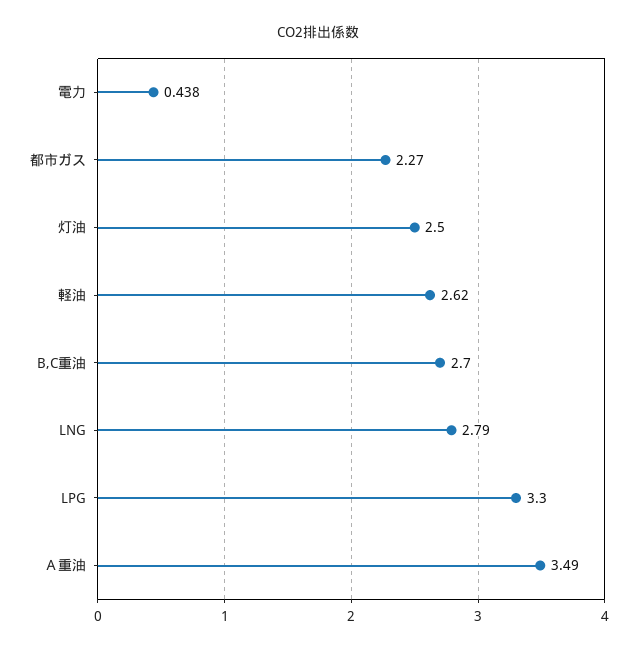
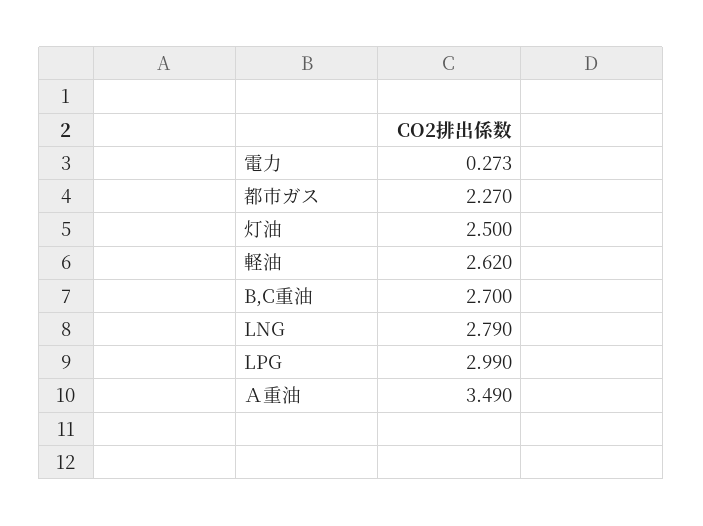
電力: 0.438 -> 0.273
LPG: 3.3 -> 2.99

